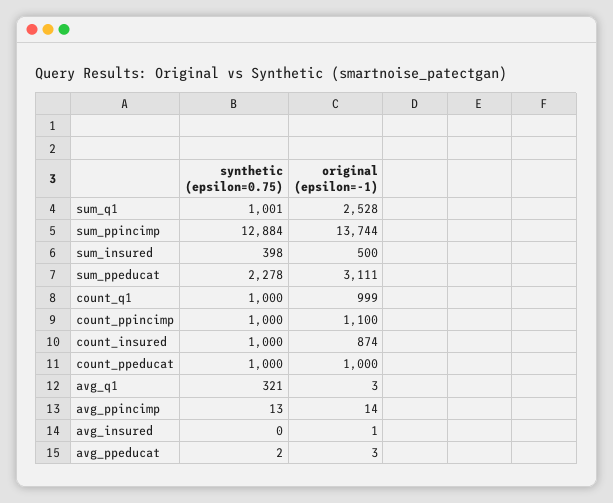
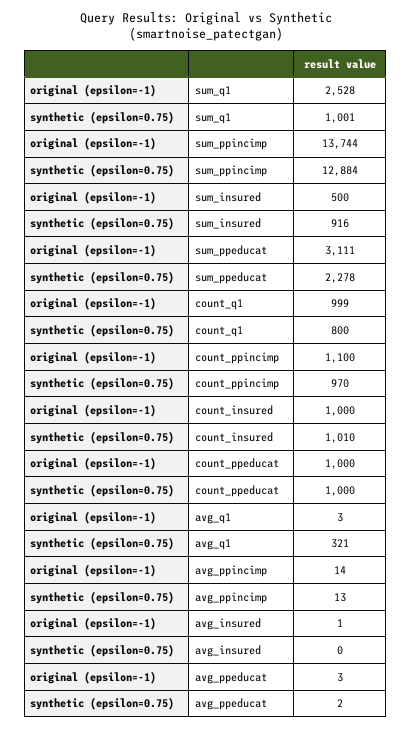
synthetic (epsilon=0.75), sum_insured: 398 -> 916
synthetic (epsilon=0.75), count_q1: 1000 -> 800
synthetic (epsilon=0.75), count_ppincimp: 1000 -> 970
synthetic (epsilon=0.75), count_insured: 1000 -> 1010
original (epsilon=-1), count_insured: 874 -> 1000

